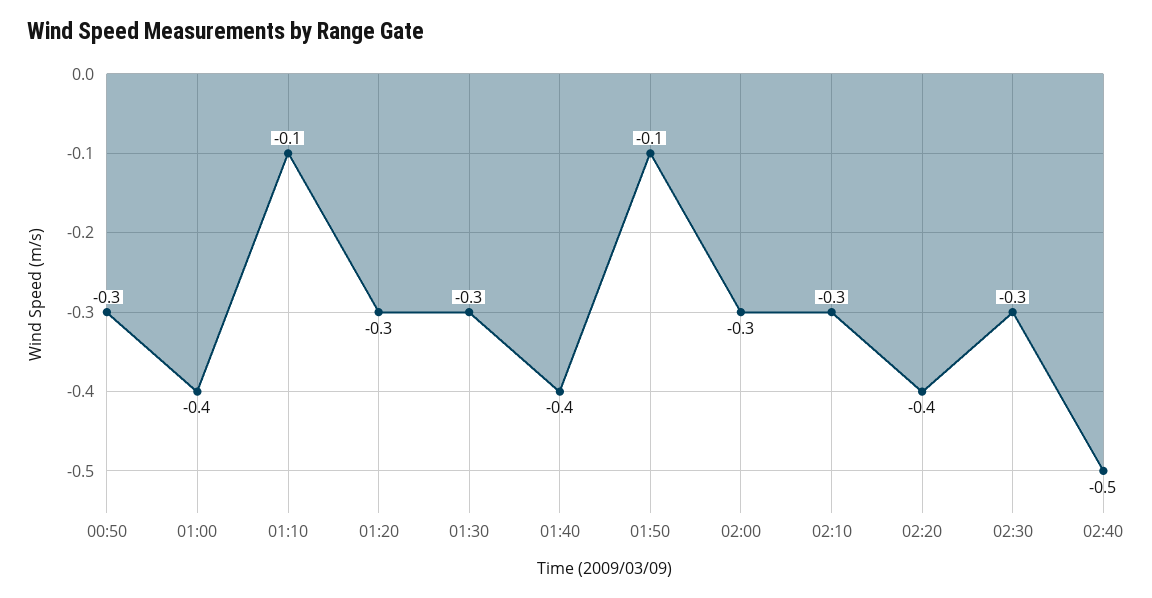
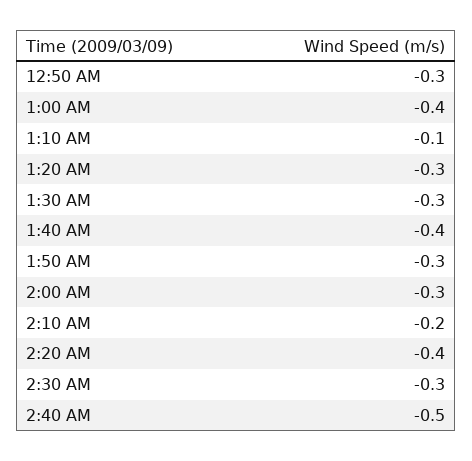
01:50: -0.1 -> -0.3
02:10: -0.3 -> -0.2

